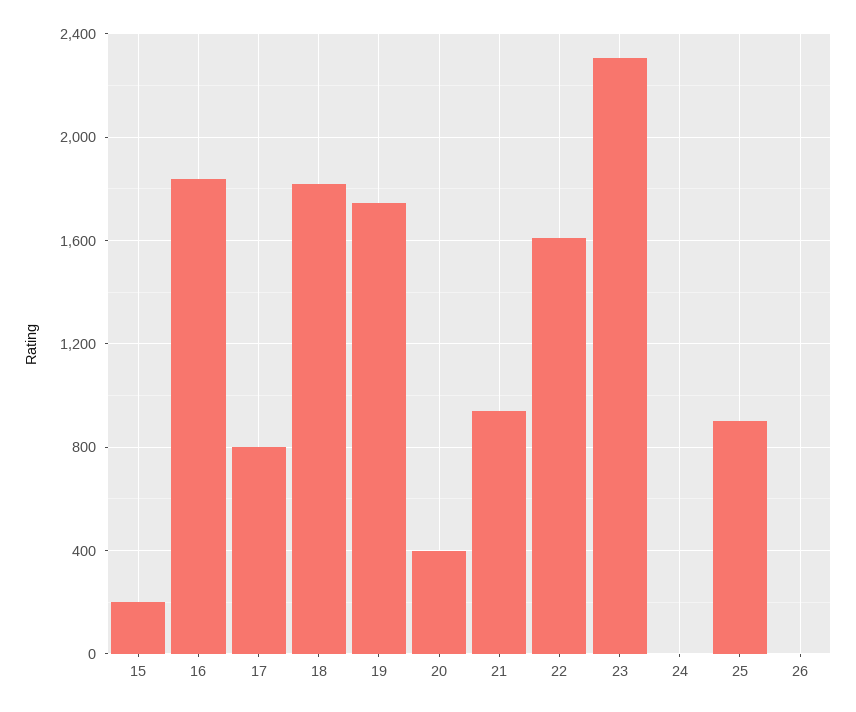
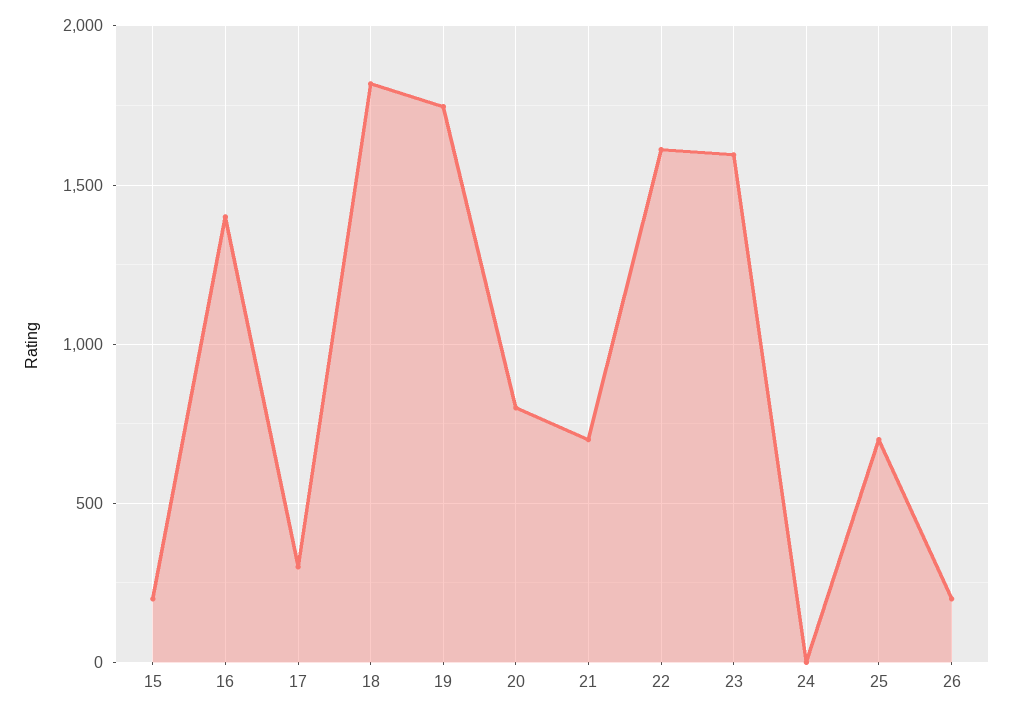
16: 1850 -> 1400
17: 800 -> 300
20: 400 -> 800
21: 950 -> 700
23: 2300 -> 1600
25: 900 -> 700
26: 0 -> 200

